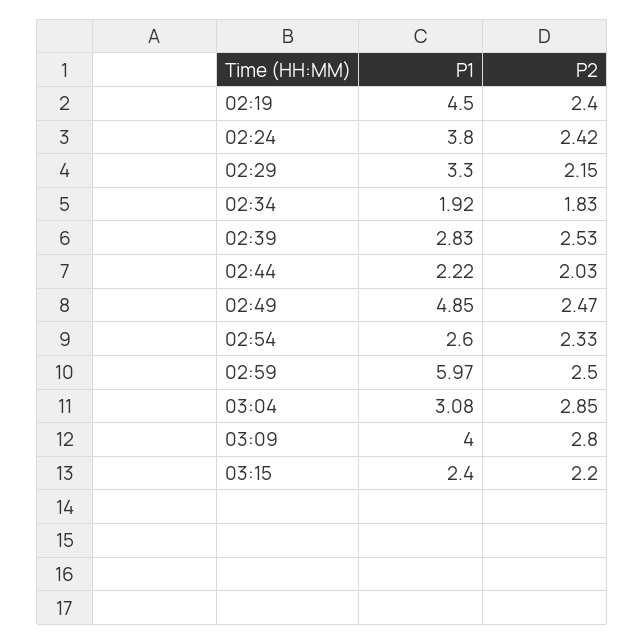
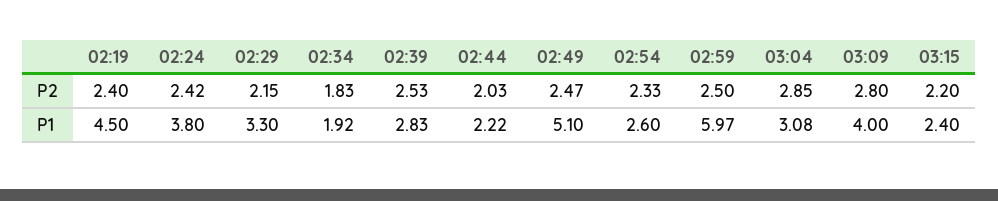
P1, 02:49: 4.85 -> 5.1

